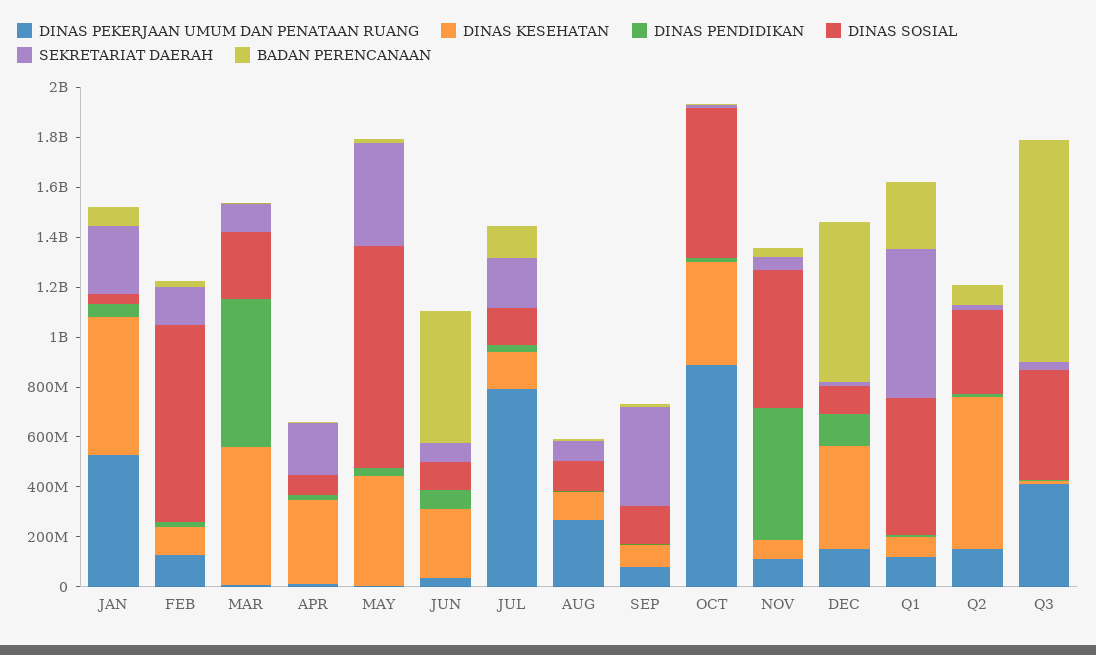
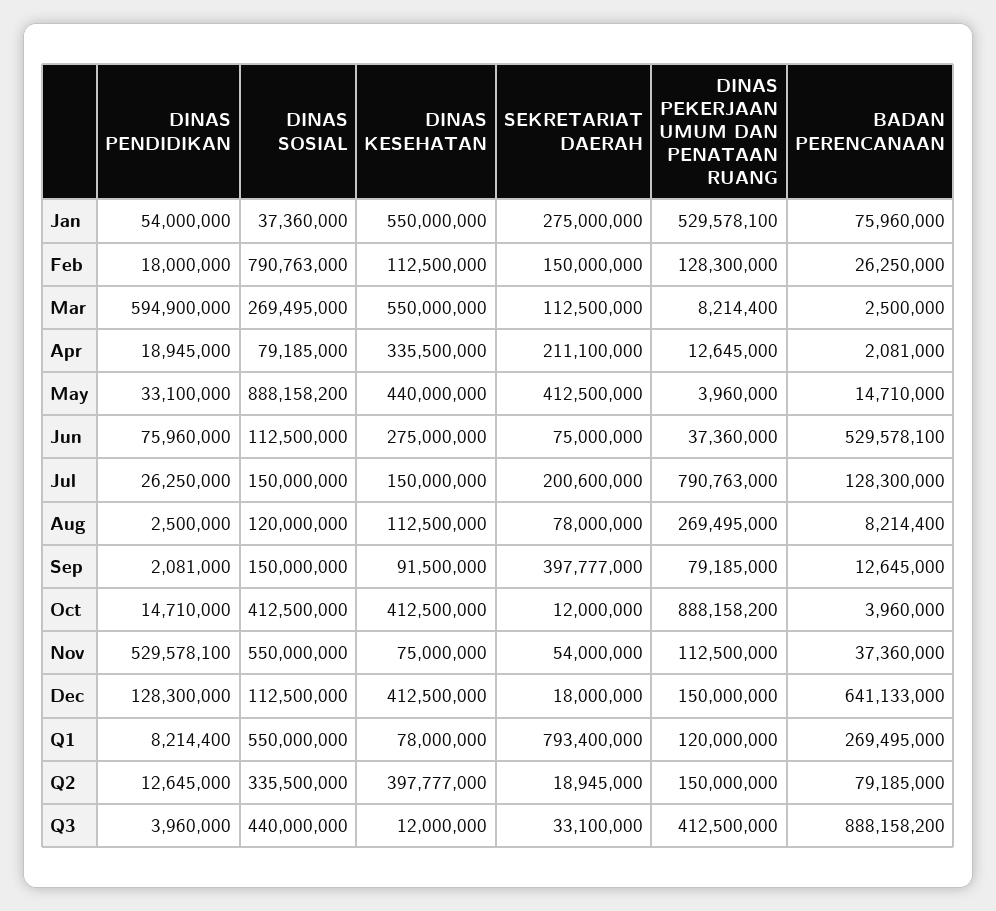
DINAS SOSIAL, OCT: 600000000 -> 412500000
SEKRETARIAT DAERAH, Q1: 600000000 -> 793400000
DINAS KESEHATAN, Q2: 600000000 -> 397777000

